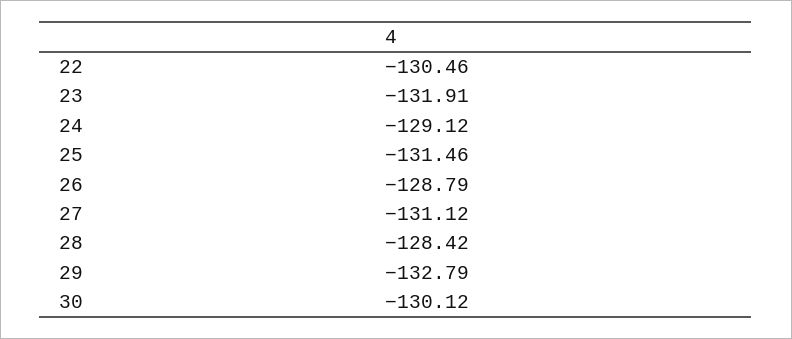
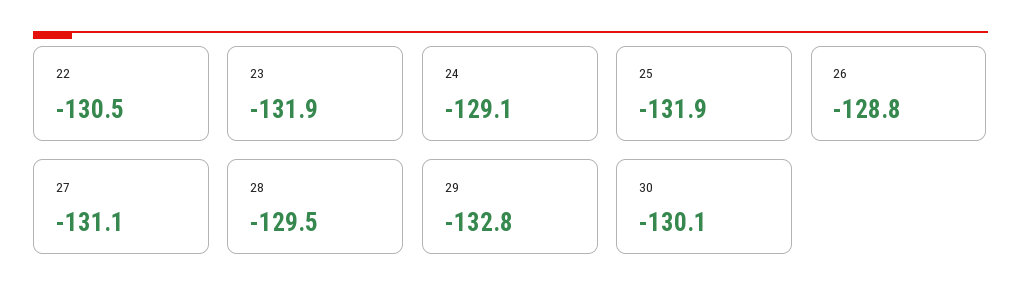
25: -131.46 -> -131.9
28: -128.42 -> -129.5

